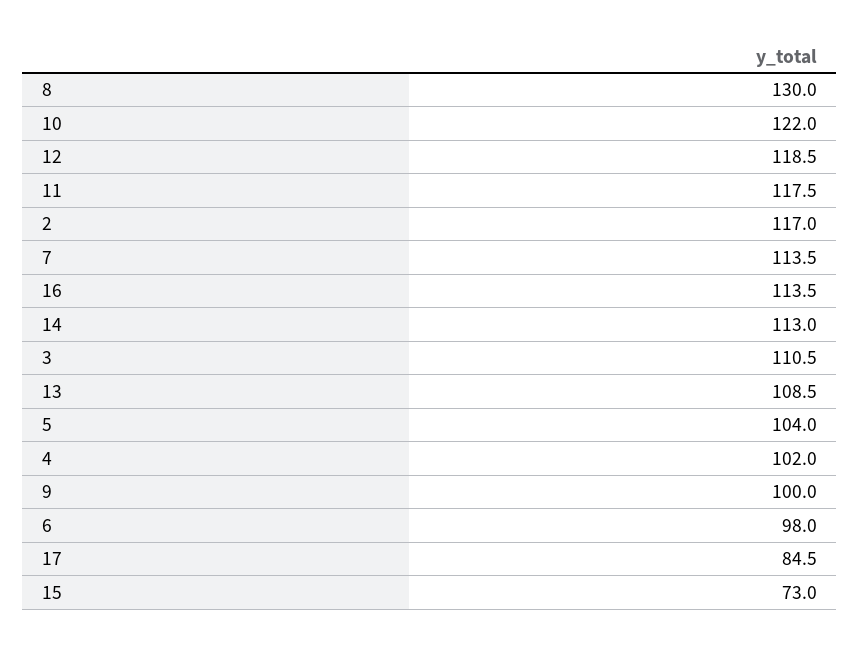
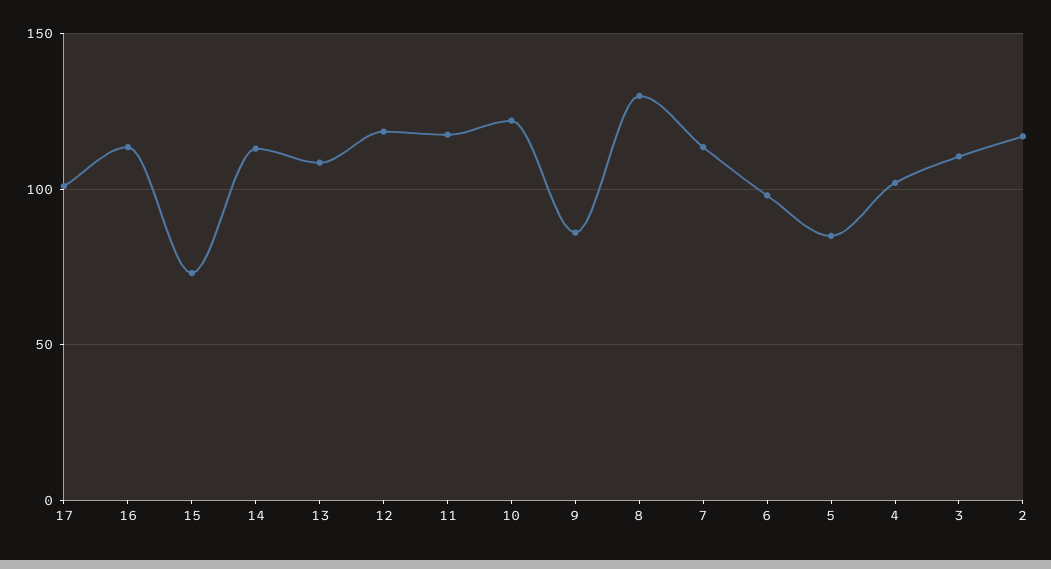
5: 104 -> 85
9: 100 -> 85
17: 84.5 -> 100

